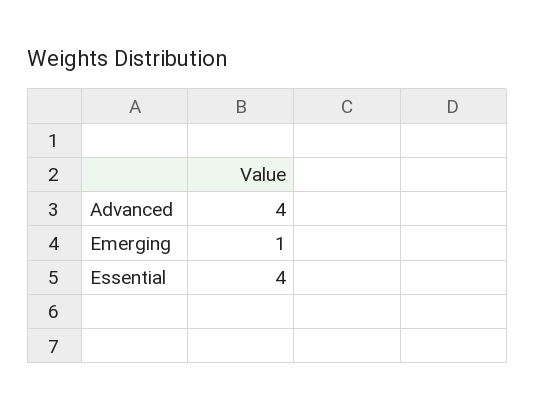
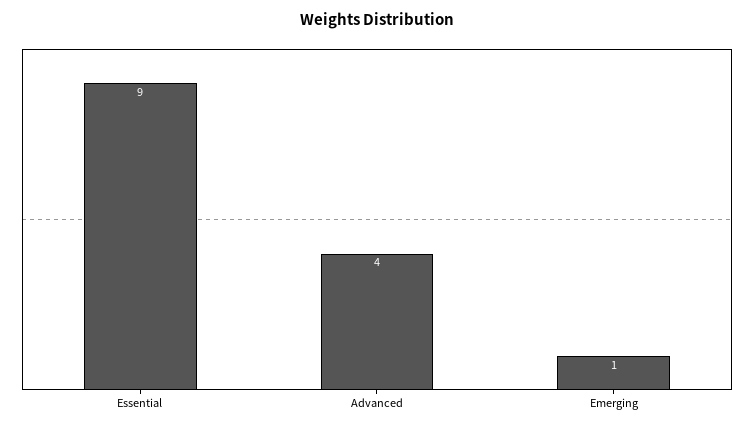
Essential: 4 -> 9

